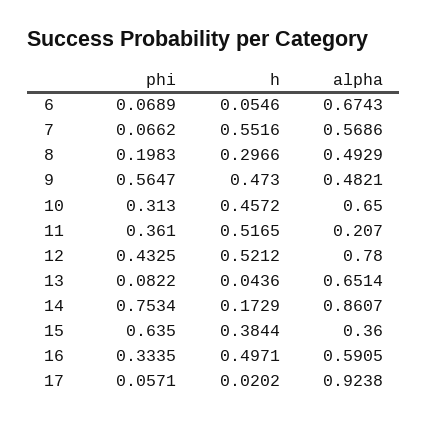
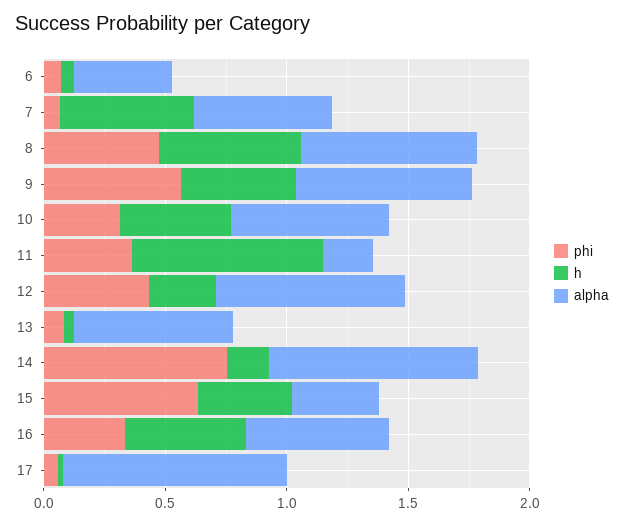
alpha, 6: 0.6743 -> 0.4
phi, 8: 0.1983 -> 0.5
h, 8: 0.2966 -> 0.6
alpha, 8: 0.4929 -> 0.7
alpha, 9: 0.4821 -> 0.7
h, 11: 0.5165 -> 0.8
h, 12: 0.5212 -> 0.3

